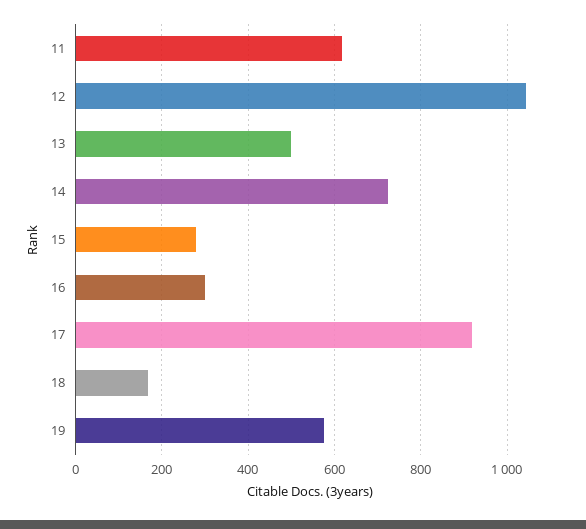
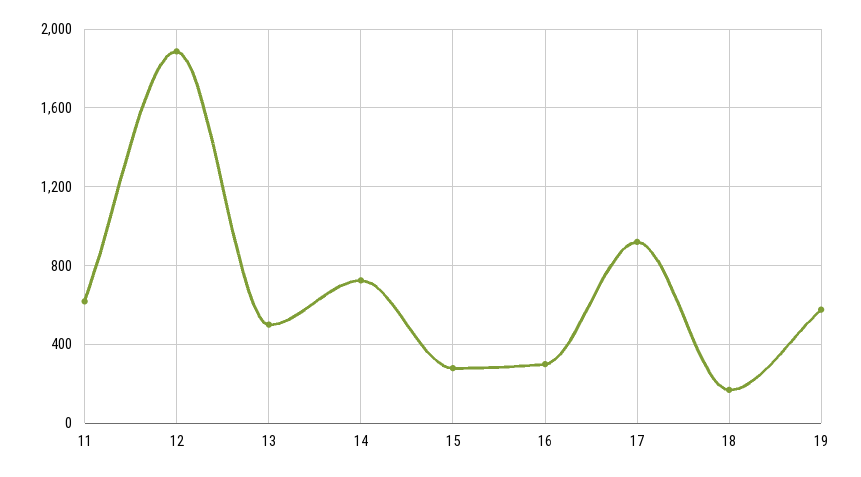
12: 1040 -> 1900

